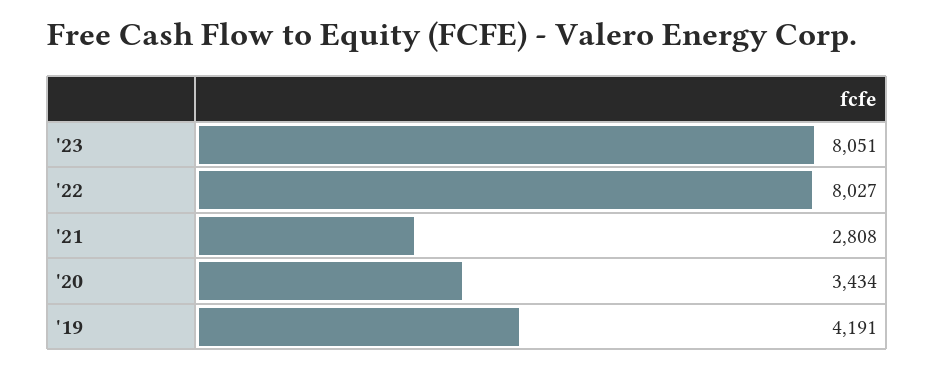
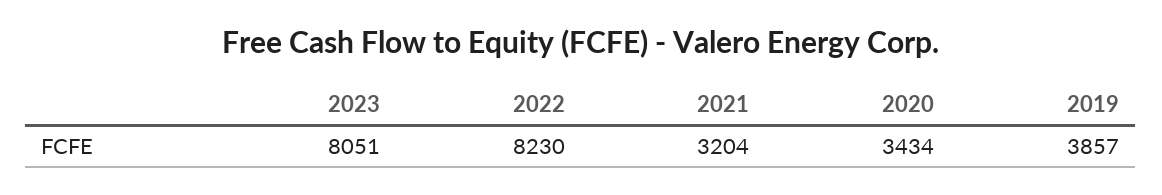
'22: 8027 -> 8230
'21: 2808 -> 3204
'19: 4191 -> 3857

